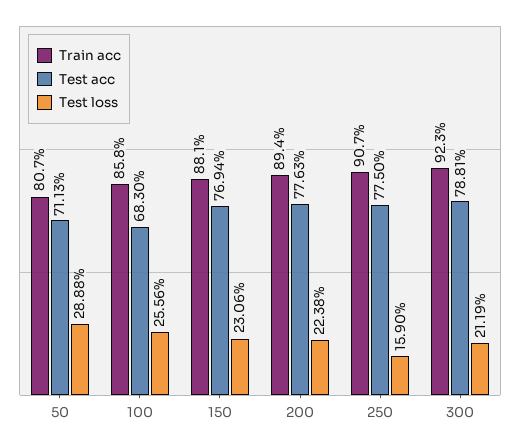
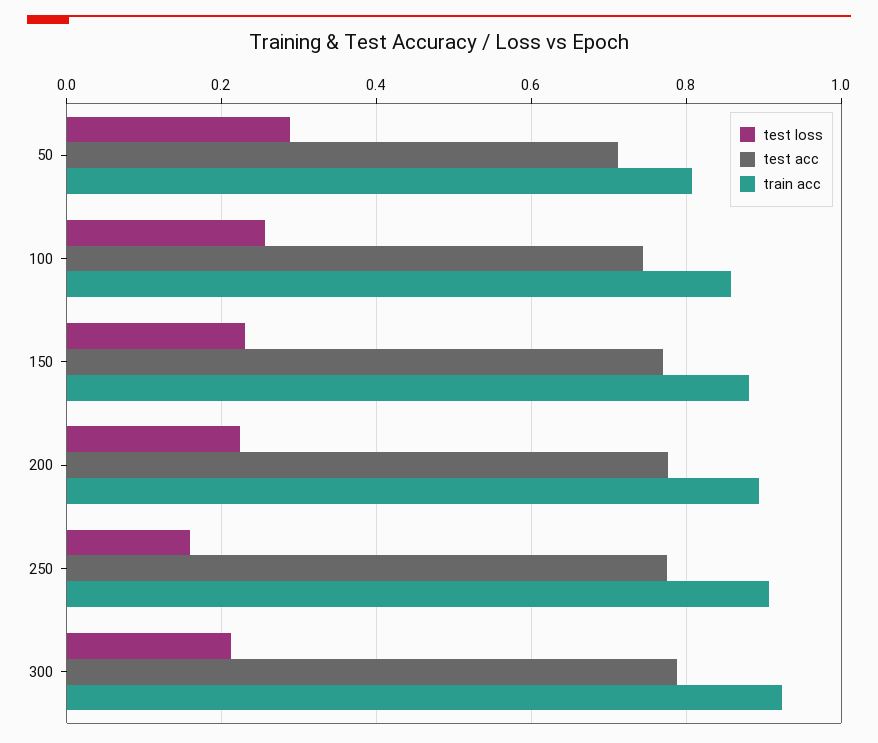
Test acc, 100: 0.683 -> 0.74

